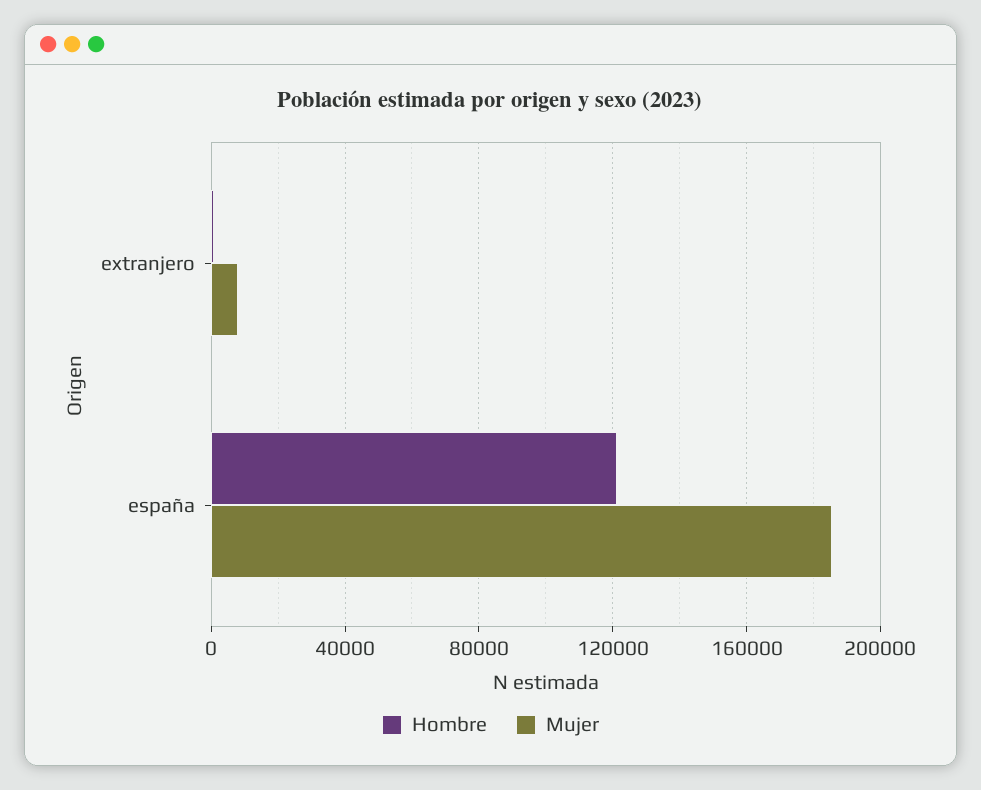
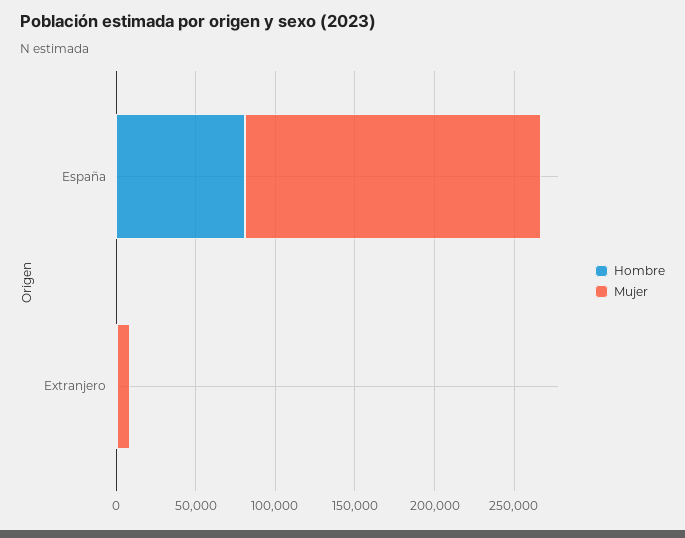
Hombre, españa: 120000 -> 80000

